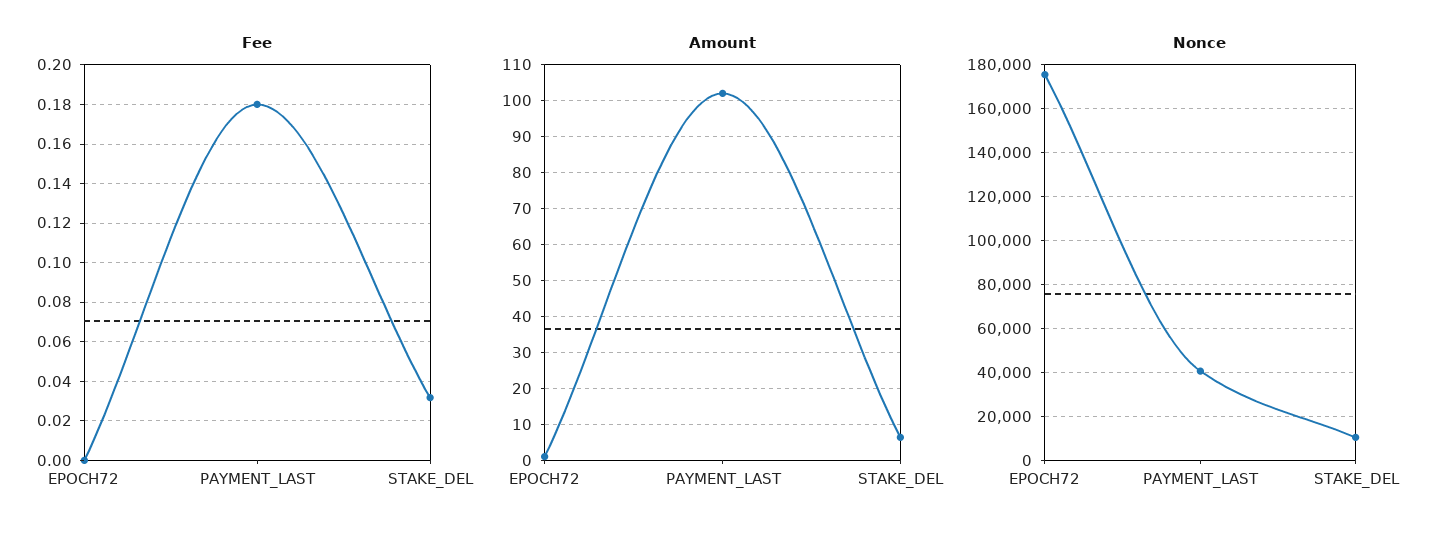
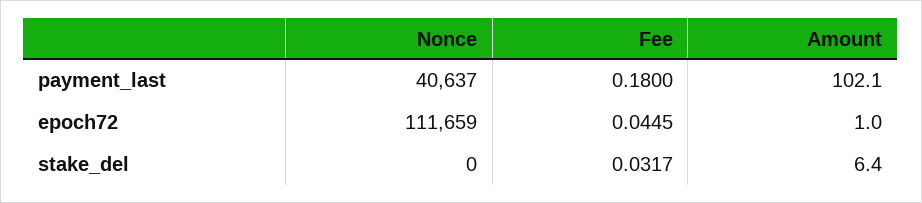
Fee, EPOCH72: 0 -> 0.0445
Nonce, EPOCH72: 175000 -> 111659
Nonce, STAKE_DEL: 10000 -> 0

